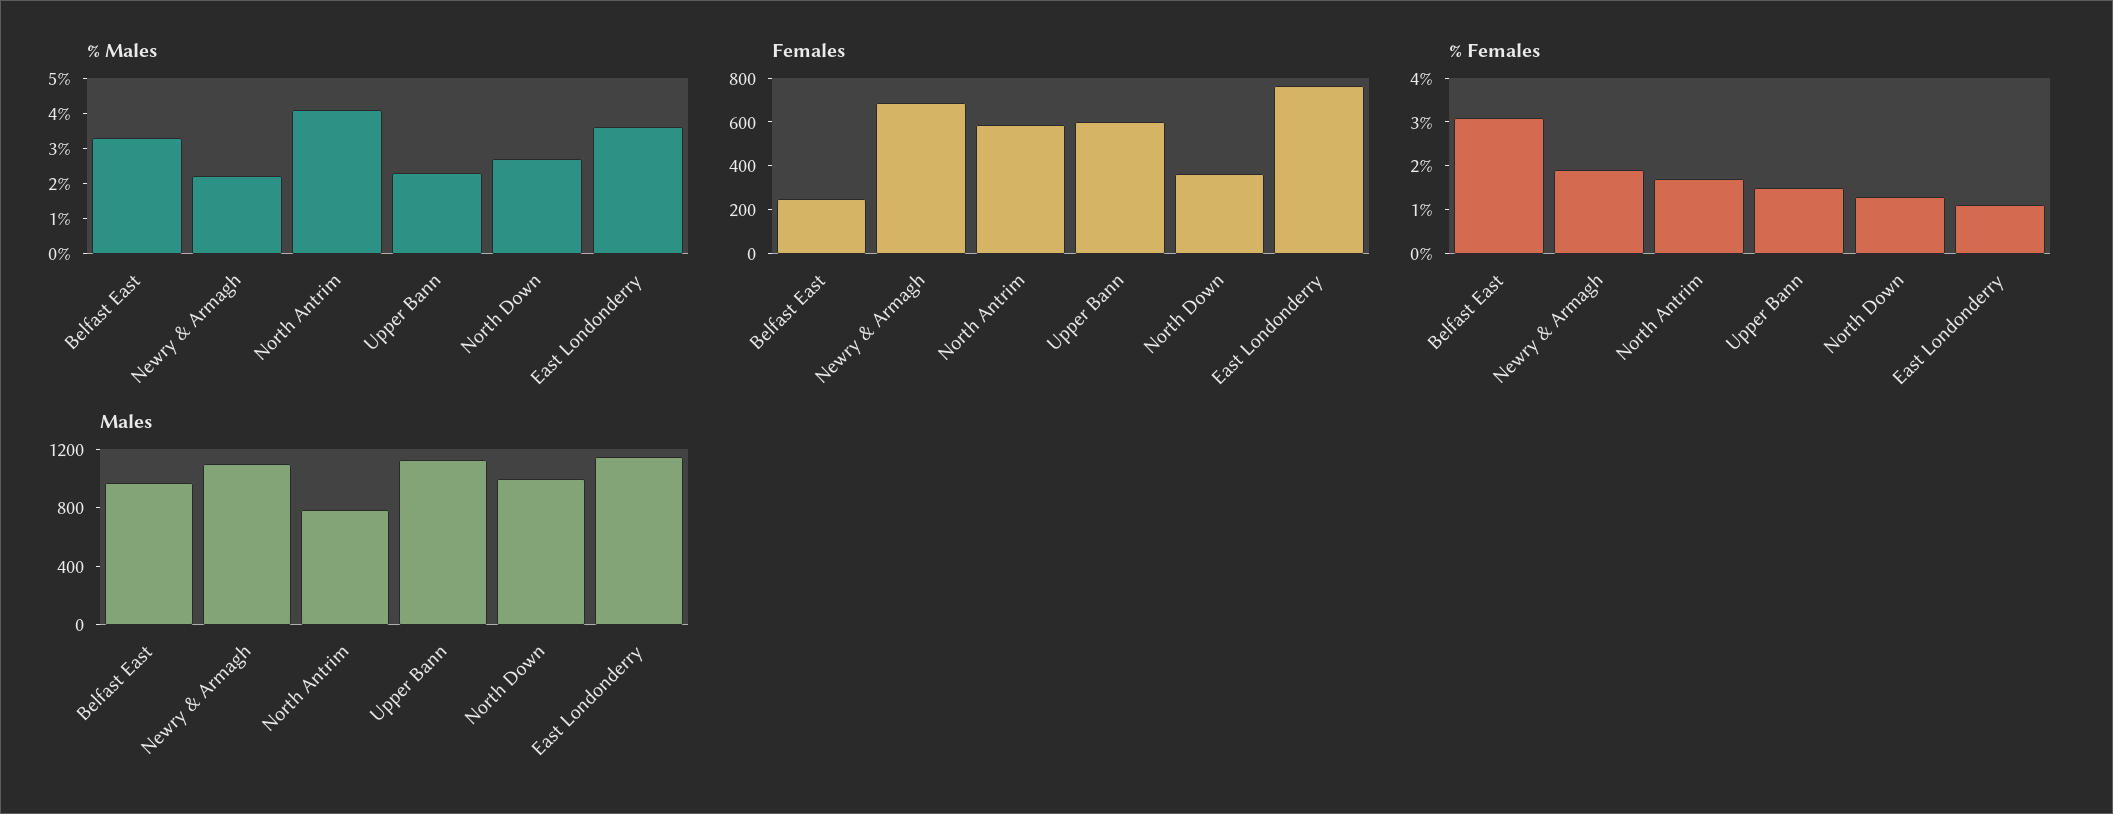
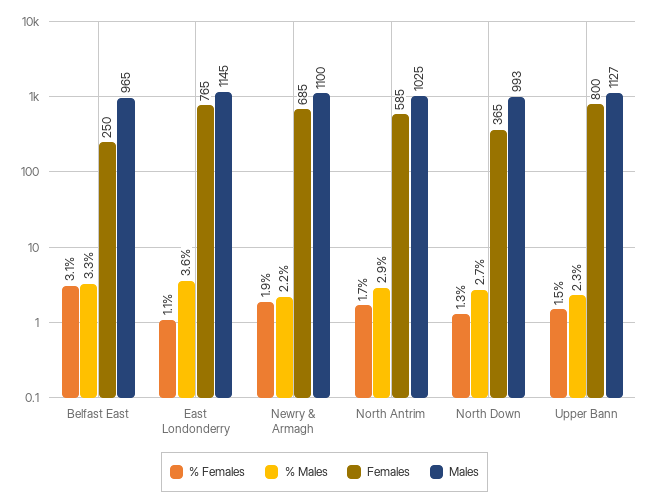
% Males, North Antrim: 4 -> 2.9
Females, Upper Bann: 600 -> 800
Males, North Antrim: 800 -> 1025

